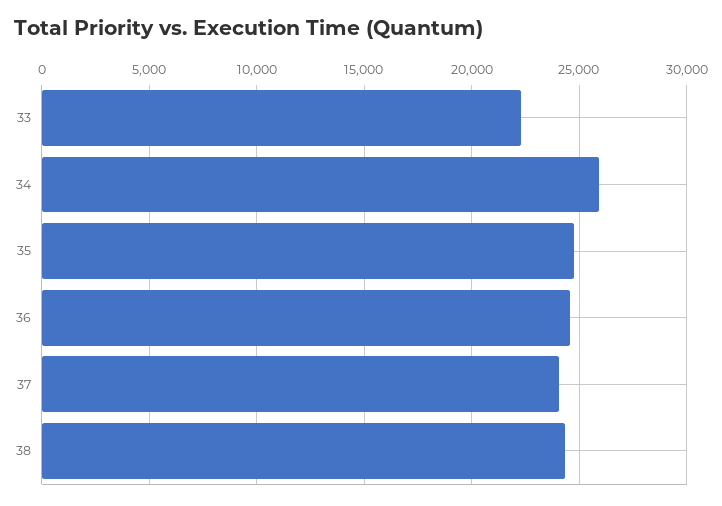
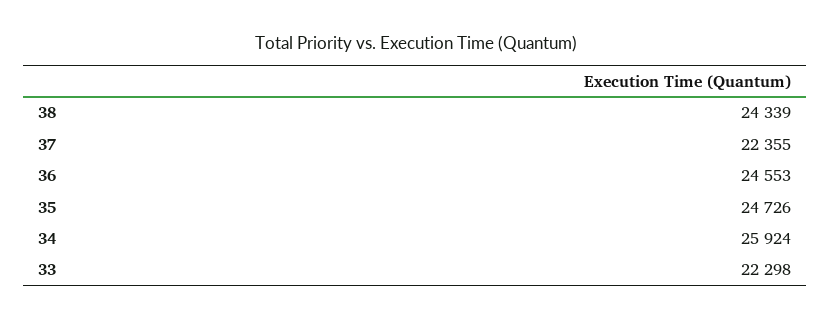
37: 24000 -> 22355

